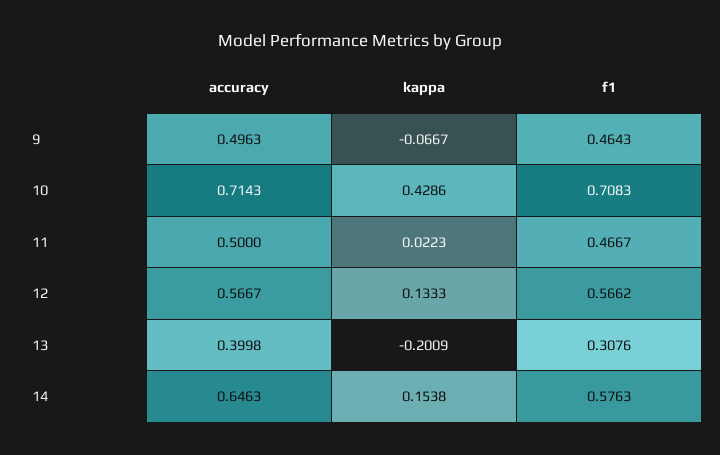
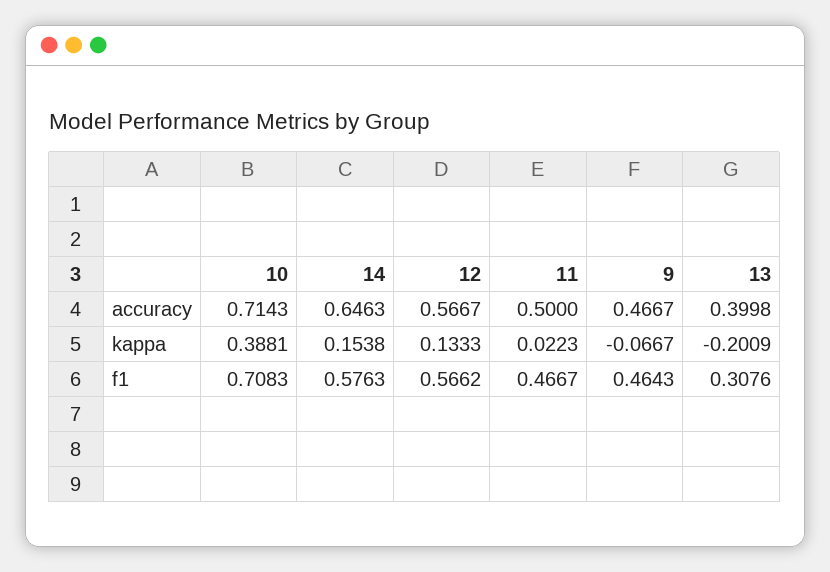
accuracy, 9: 0.4963 -> 0.4667
kappa, 10: 0.4286 -> 0.3881

